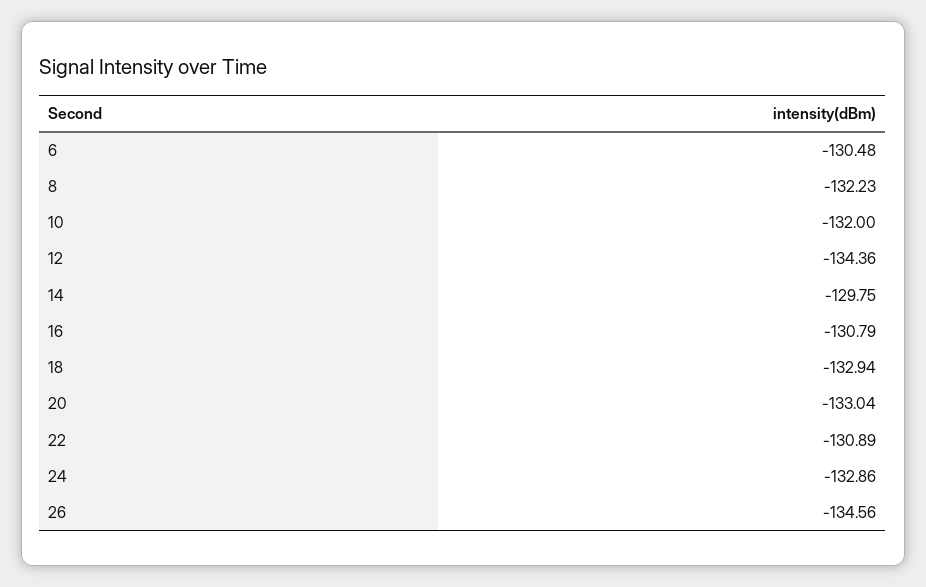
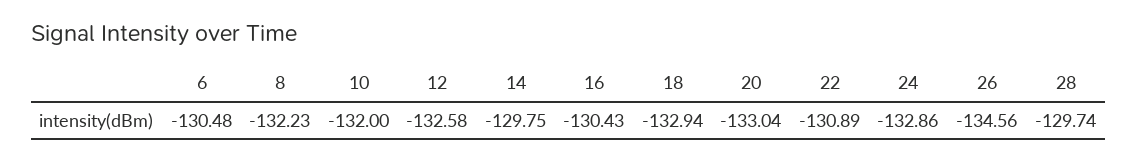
12: -134.36 -> -132.58
16: -130.79 -> -130.43
28: none -> -129.74

